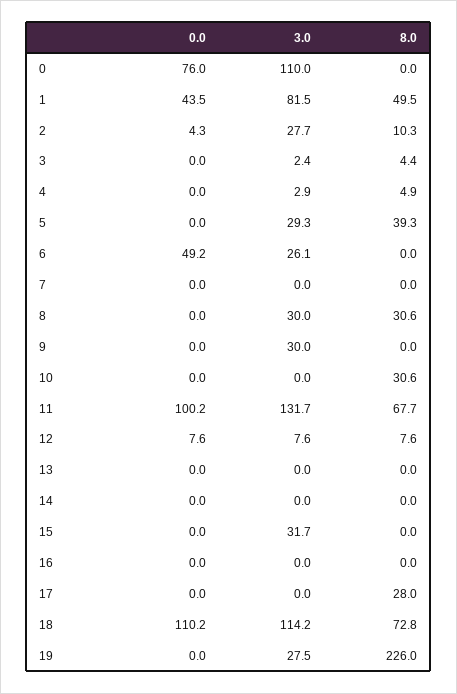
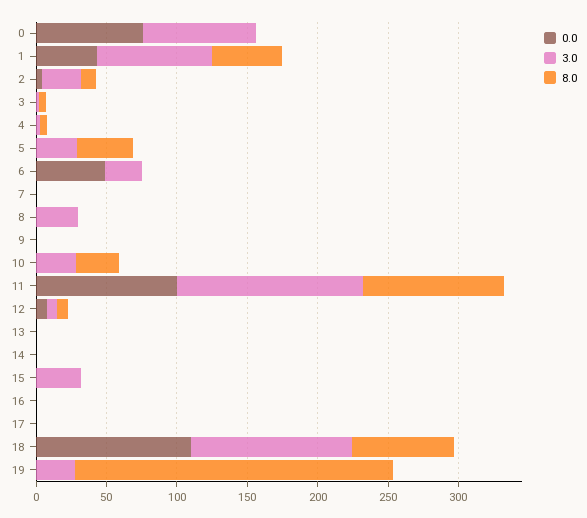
3.0, 0: 110 -> 80
8.0, 8: 30.6 -> 0
3.0, 9: 30 -> 0
3.0, 10: 0 -> 30
8.0, 11: 67.7 -> 100
8.0, 17: 28 -> 0

